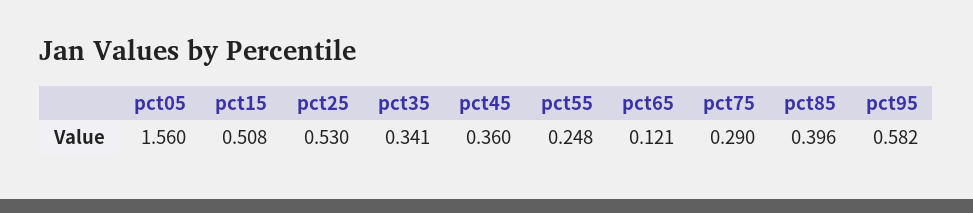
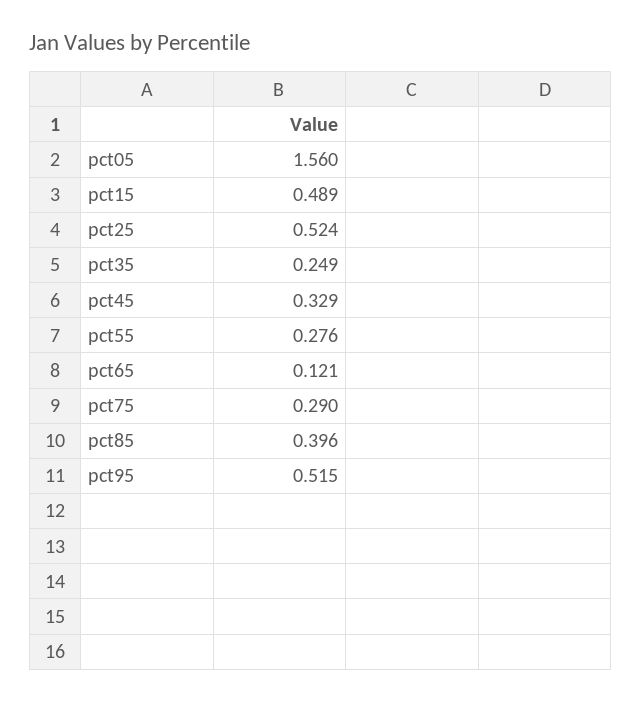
pct15: 0.508 -> 0.489
pct25: 0.53 -> 0.524
pct35: 0.341 -> 0.249
pct45: 0.36 -> 0.329
pct55: 0.248 -> 0.276
pct95: 0.582 -> 0.515

